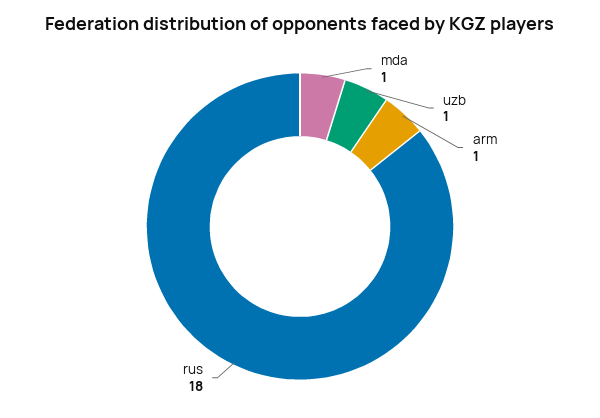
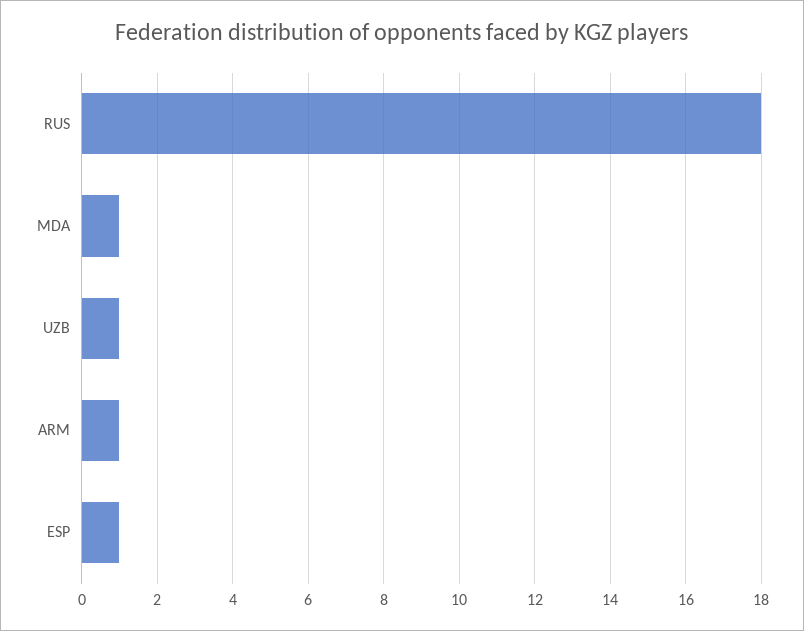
ESP: none -> 1

